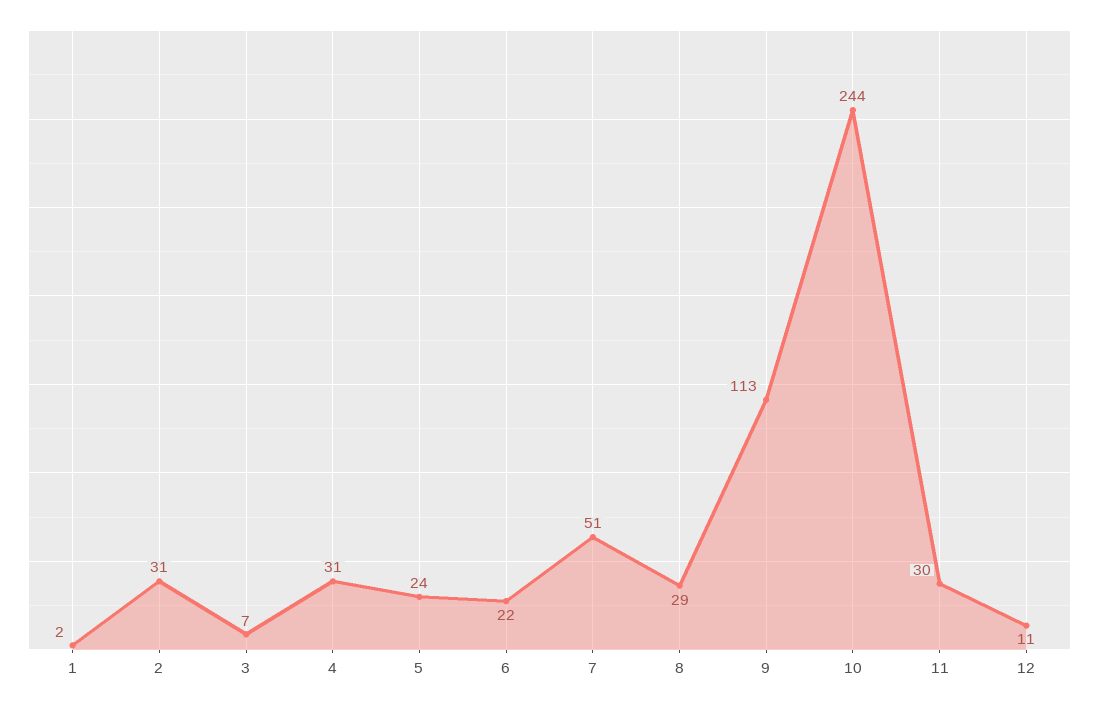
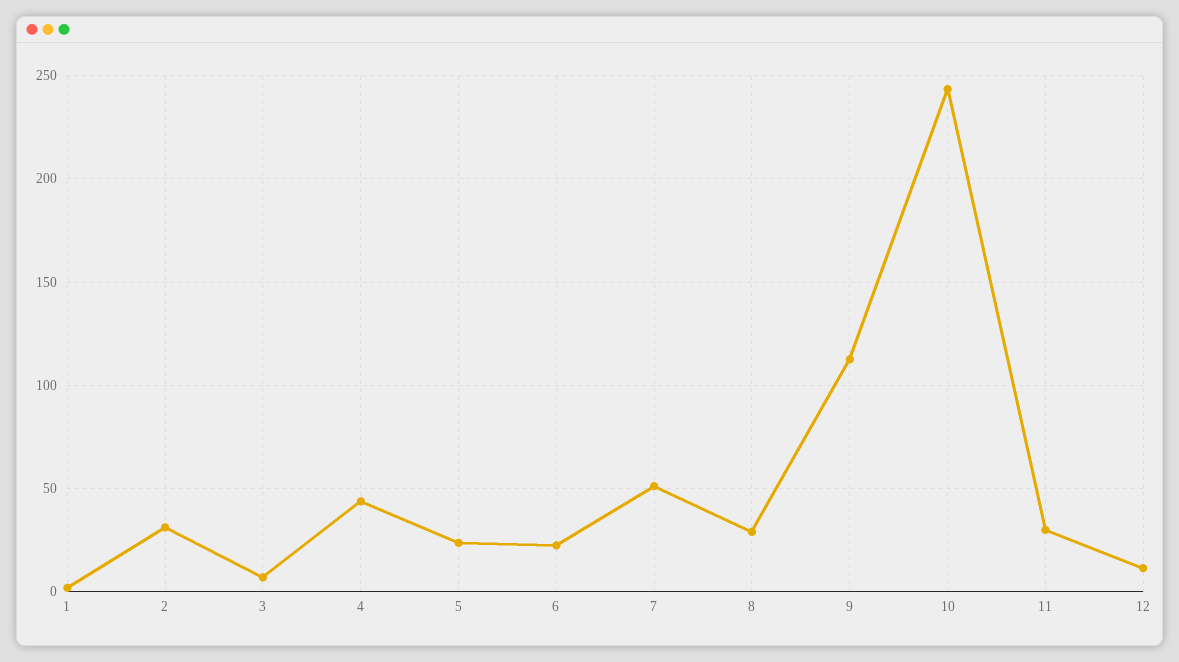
4: 31 -> 45

